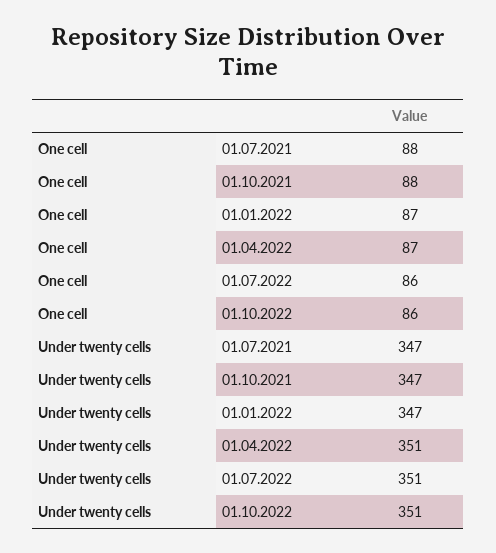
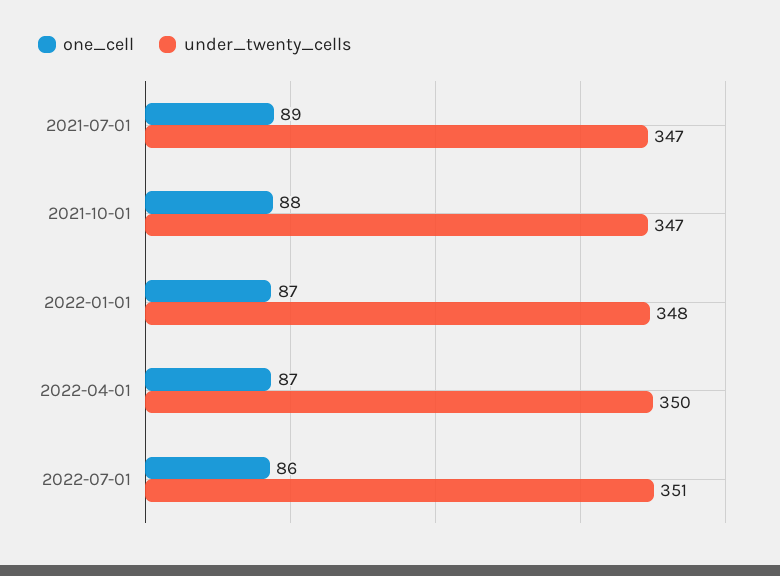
One cell, 01.07.2021: 88 -> 89
One cell, 01.10.2022: 86 -> none
Under twenty cells, 01.01.2022: 347 -> 348
Under twenty cells, 01.04.2022: 351 -> 350
Under twenty cells, 01.10.2022: 351 -> none

